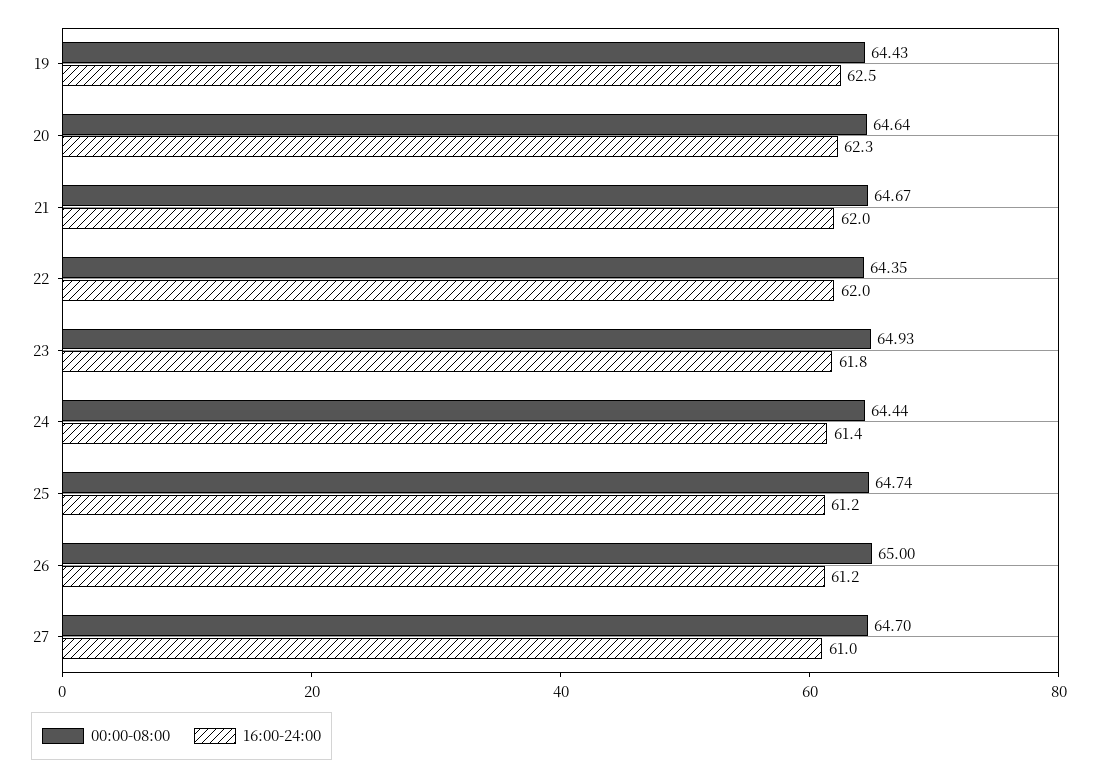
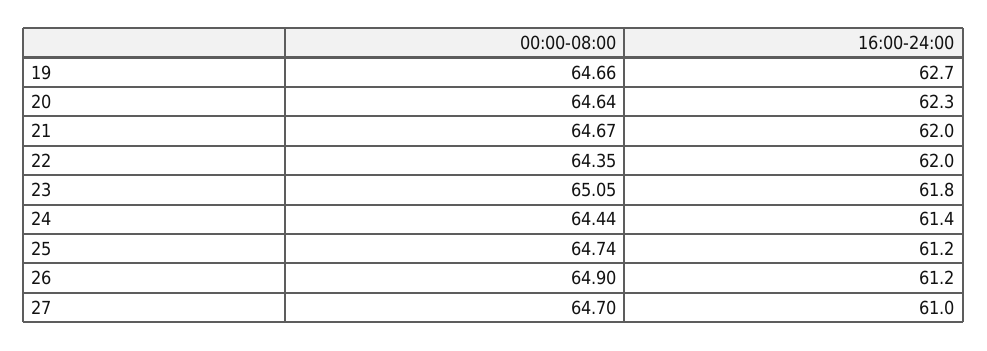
00:00-08:00, 19: 64.43 -> 64.66
16:00-24:00, 19: 62.5 -> 62.7
00:00-08:00, 23: 64.93 -> 65.05
00:00-08:00, 26: 65 -> 64.9

